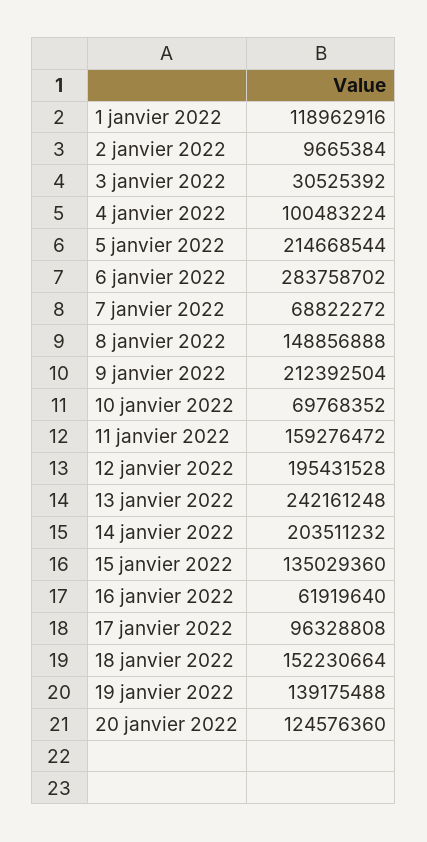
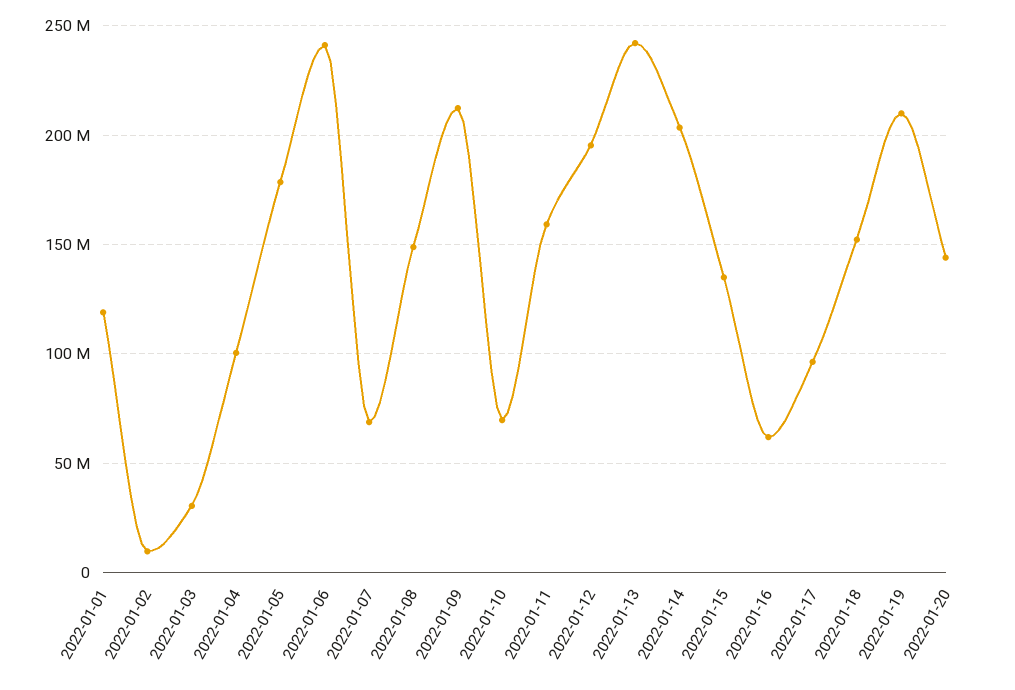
5 janvier 2022: 214668544 -> 180000000
6 janvier 2022: 283758702 -> 240000000
19 janvier 2022: 139175488 -> 210000000
20 janvier 2022: 124576360 -> 145000000

